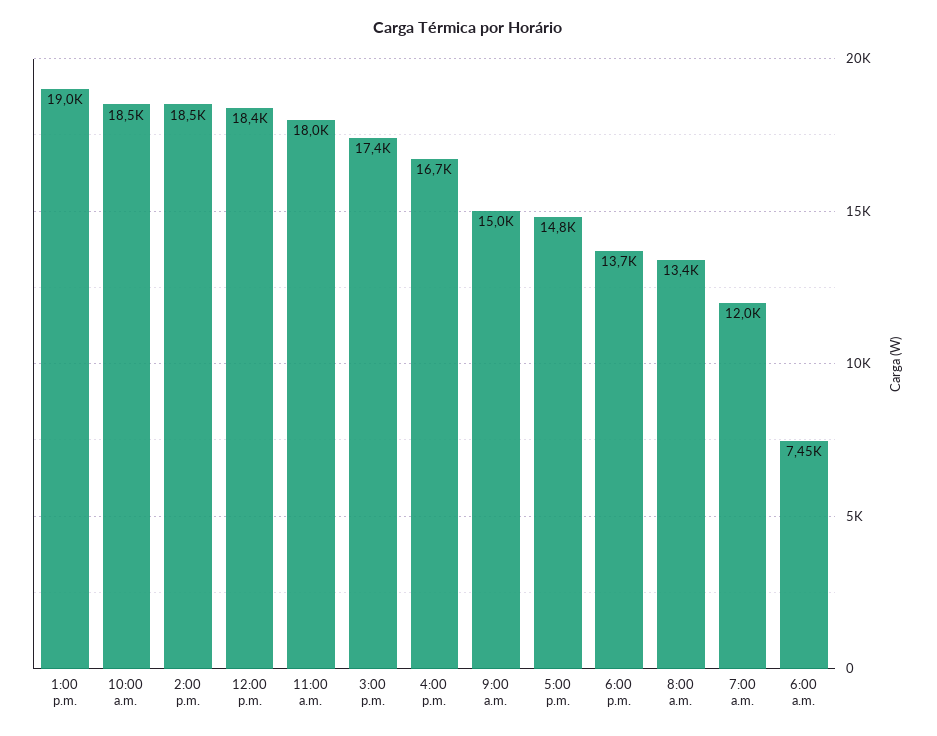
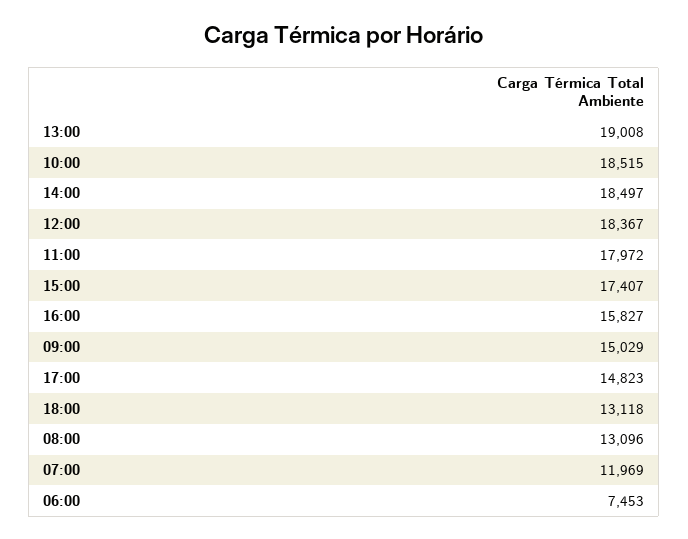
4:00 p.m.: 16700 -> 15827
6:00 p.m.: 13700 -> 13118
8:00 a.m.: 13400 -> 13096

